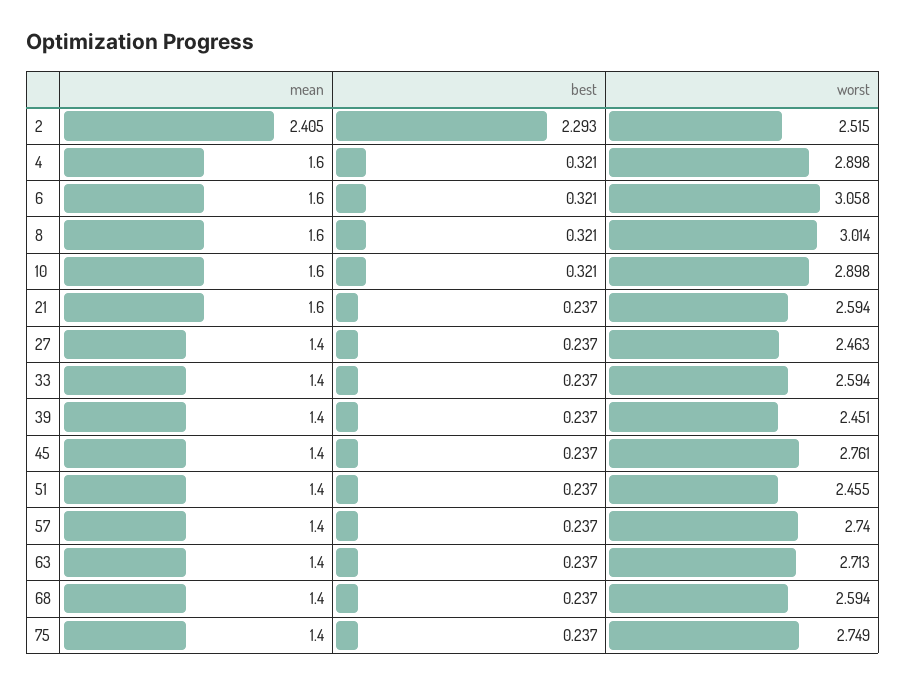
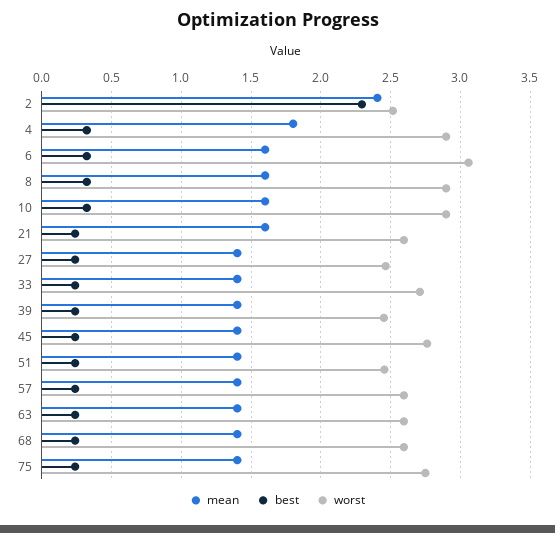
mean, 4: 1.6 -> 1.8
worst, 8: 3.014 -> 2.9
worst, 33: 2.594 -> 2.7
worst, 57: 2.74 -> 2.6
worst, 63: 2.713 -> 2.6

